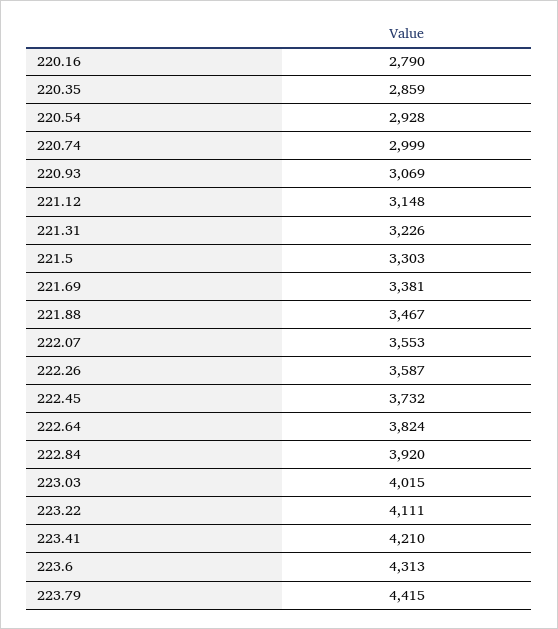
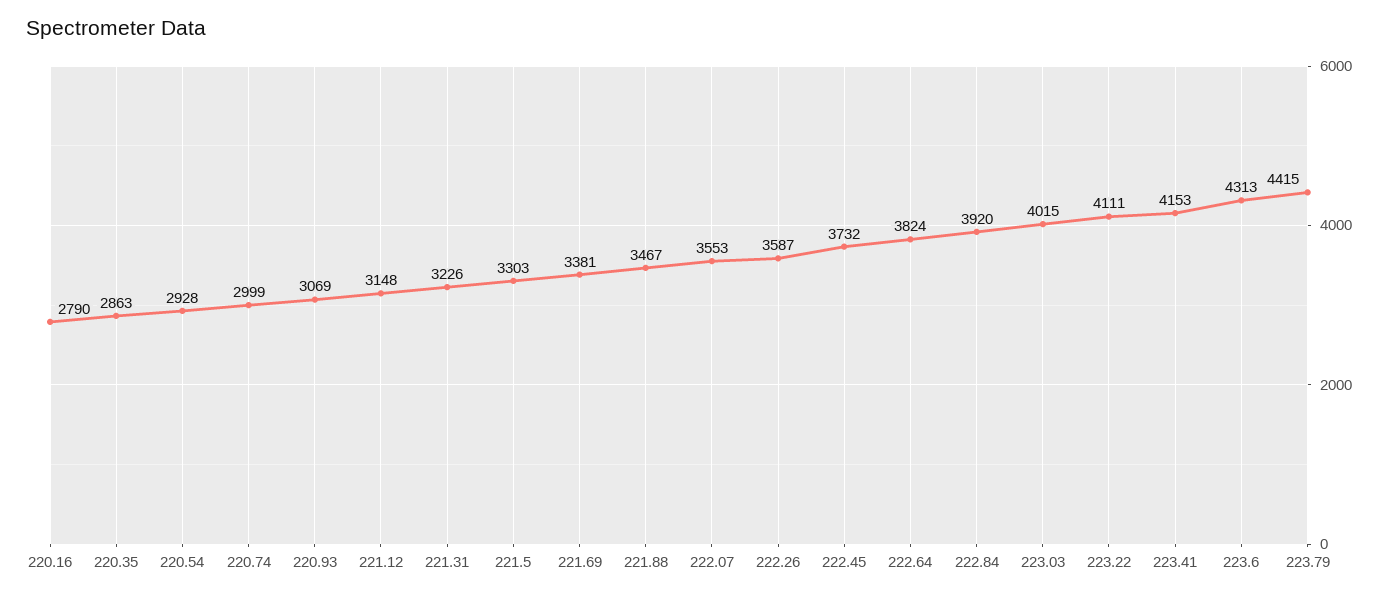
220.35: 2859 -> 2863
223.41: 4210 -> 4153

